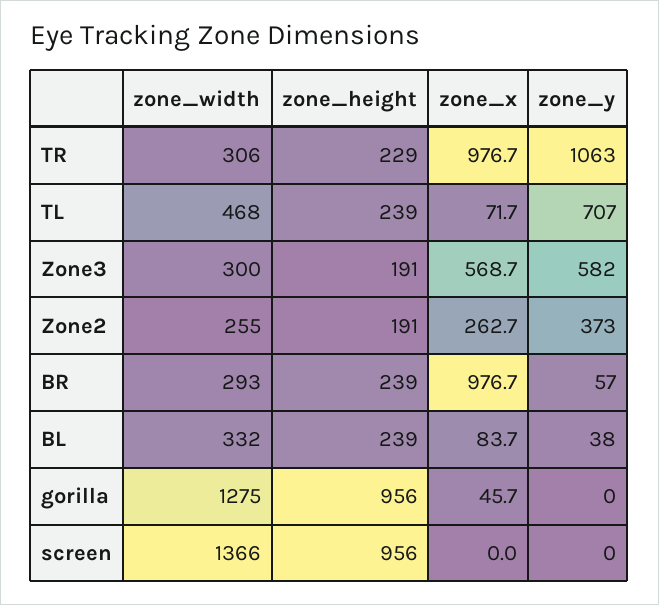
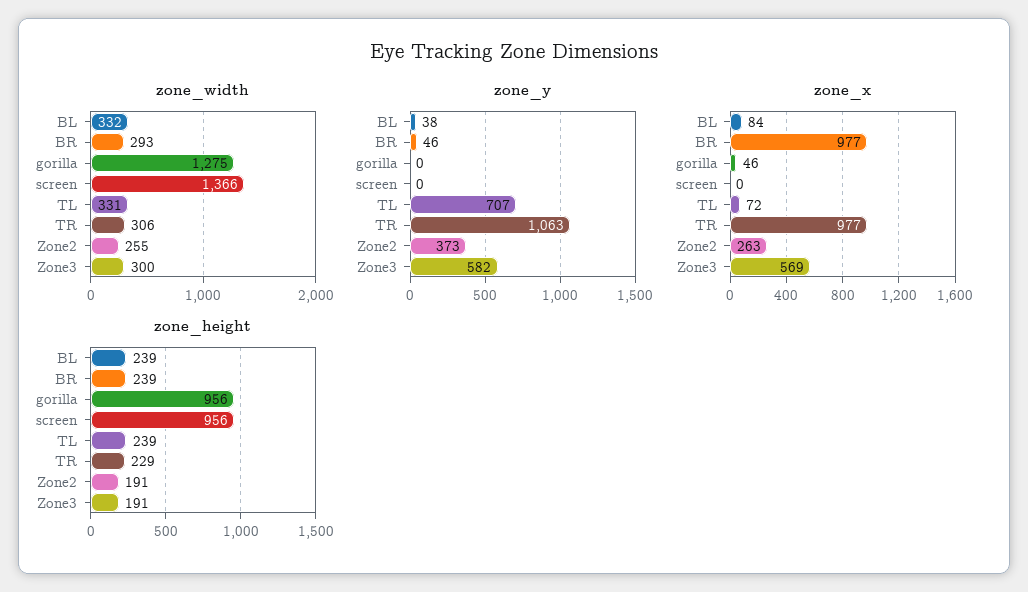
zone_width, TL: 468 -> 331
zone_y, BR: 57 -> 46

